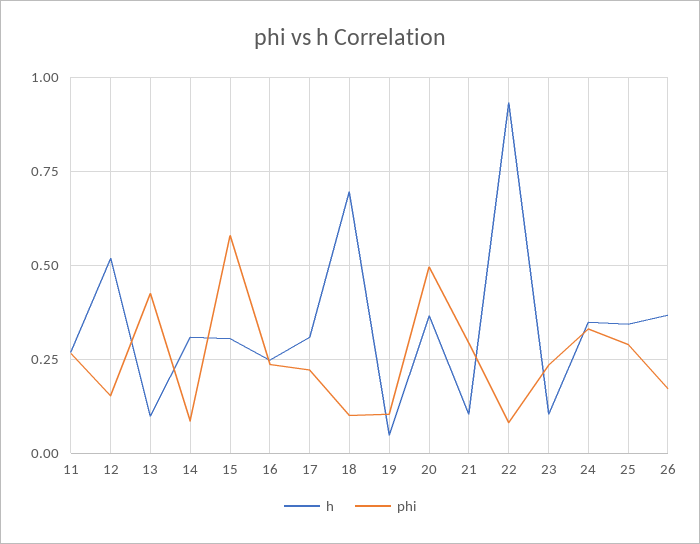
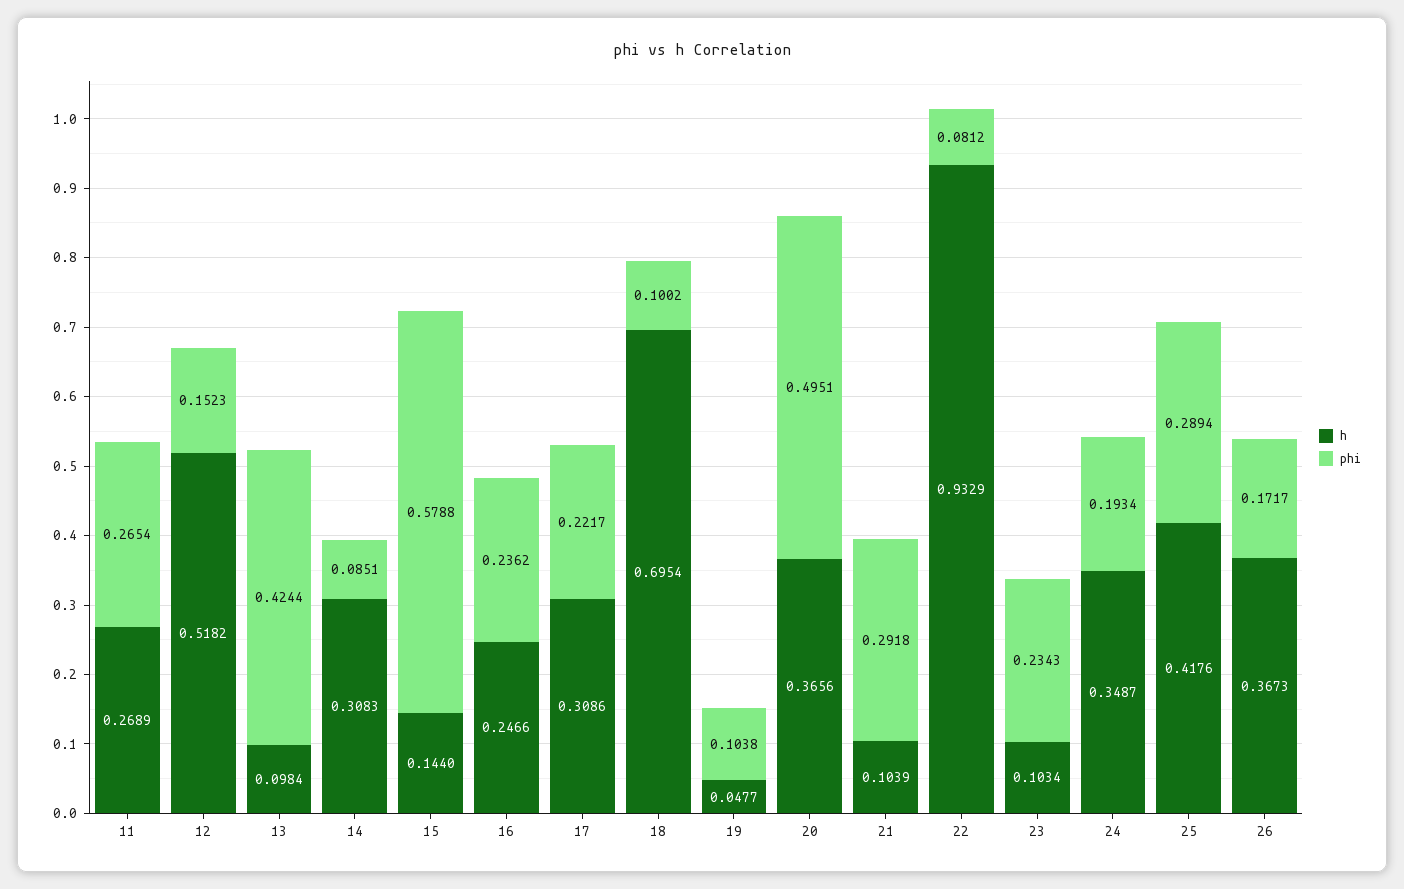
h, 15: 0.3 -> 0.144
phi, 24: 0.325 -> 0.1934
h, 25: 0.35 -> 0.4176

